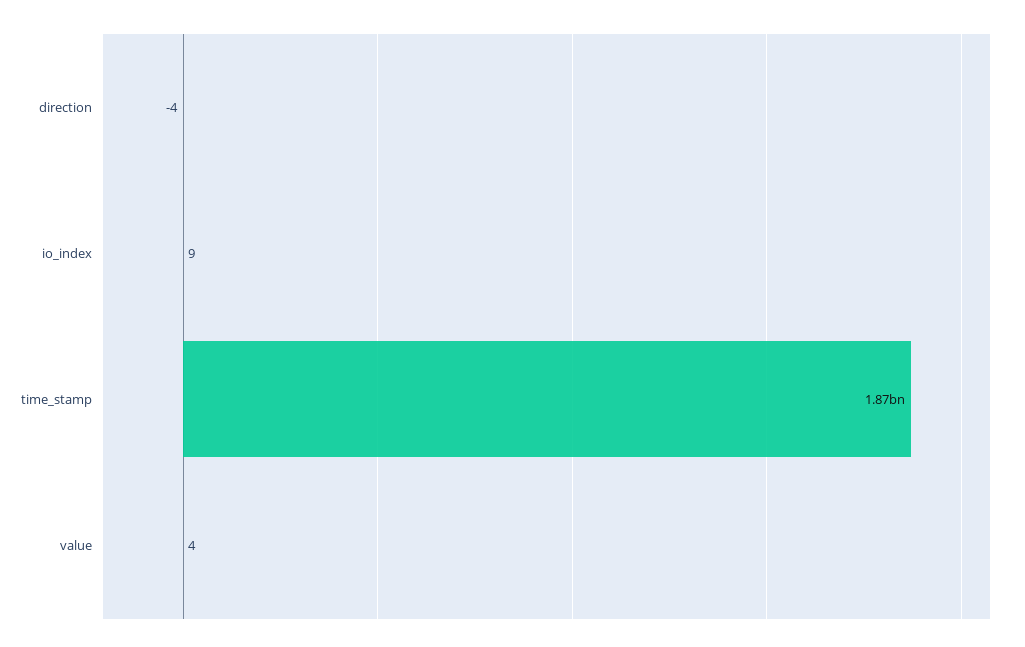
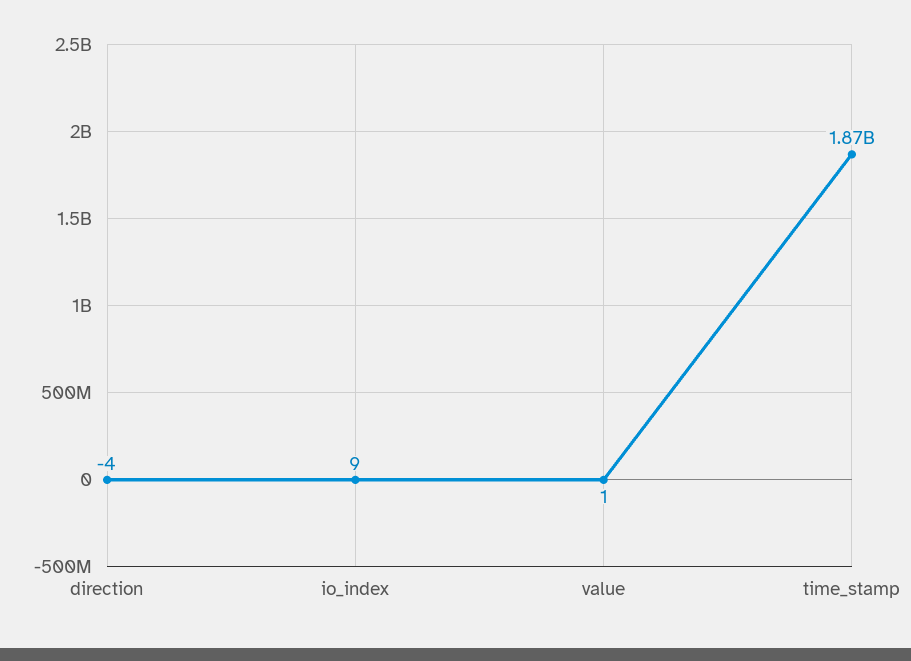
value: 4 -> 1

